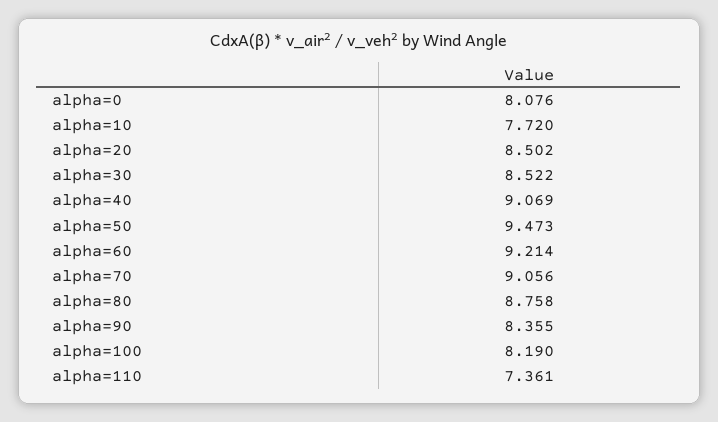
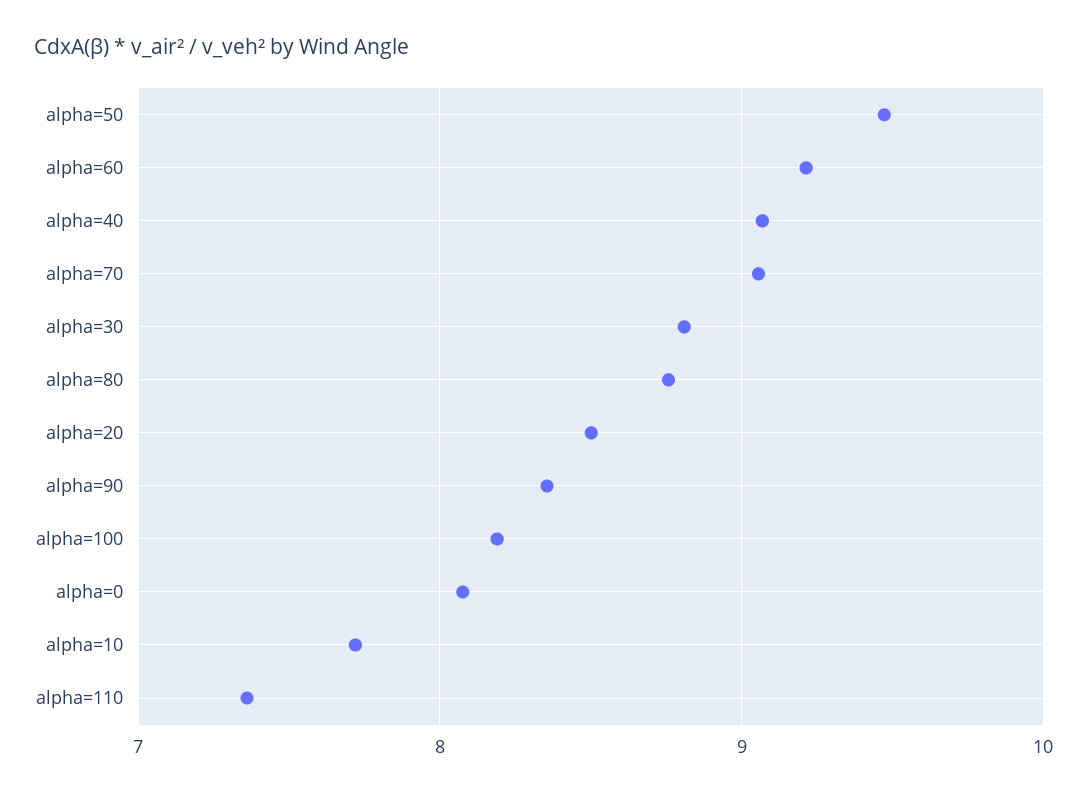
alpha=30: 8.522 -> 8.8

